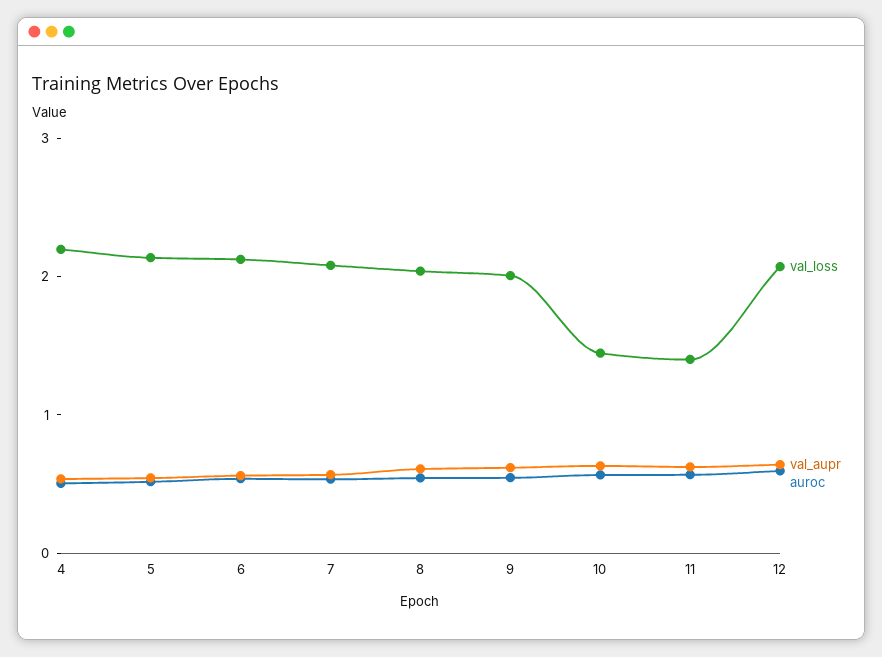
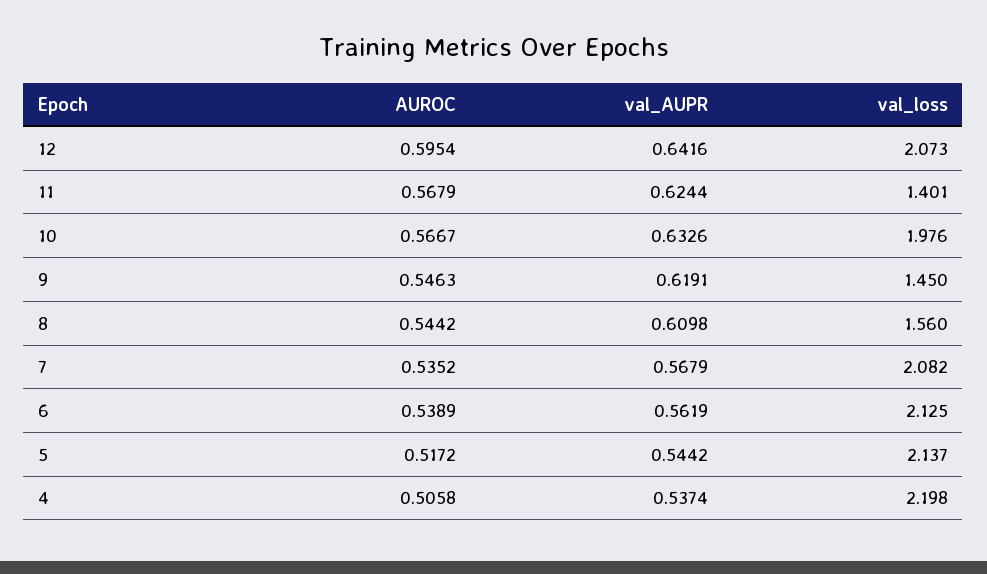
val_loss, 8: 2 -> 1.56
val_loss, 9: 2 -> 1.45
val_loss, 10: 1.4 -> 1.976

